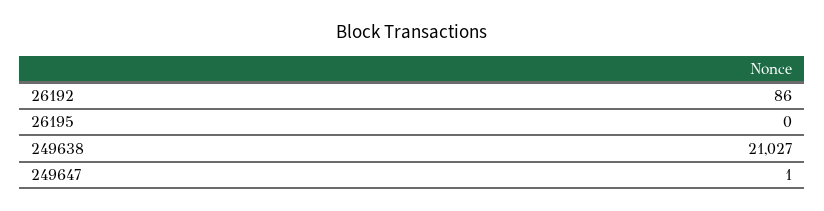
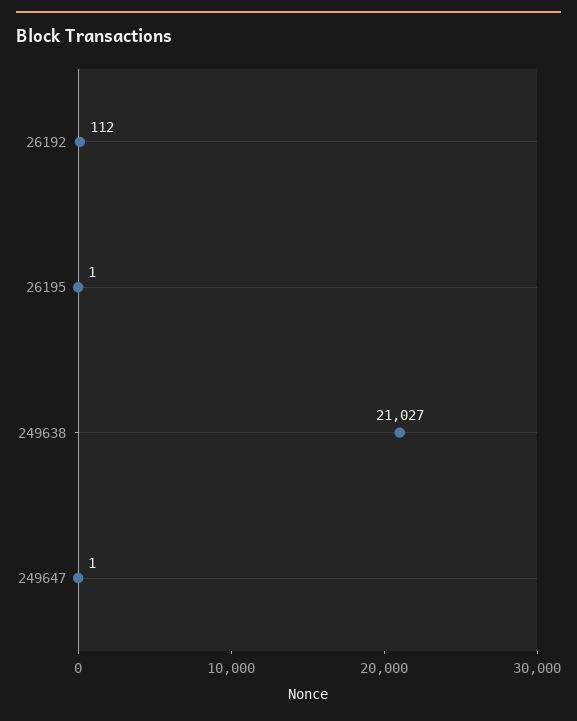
26192: 86 -> 112
26195: 0 -> 1

